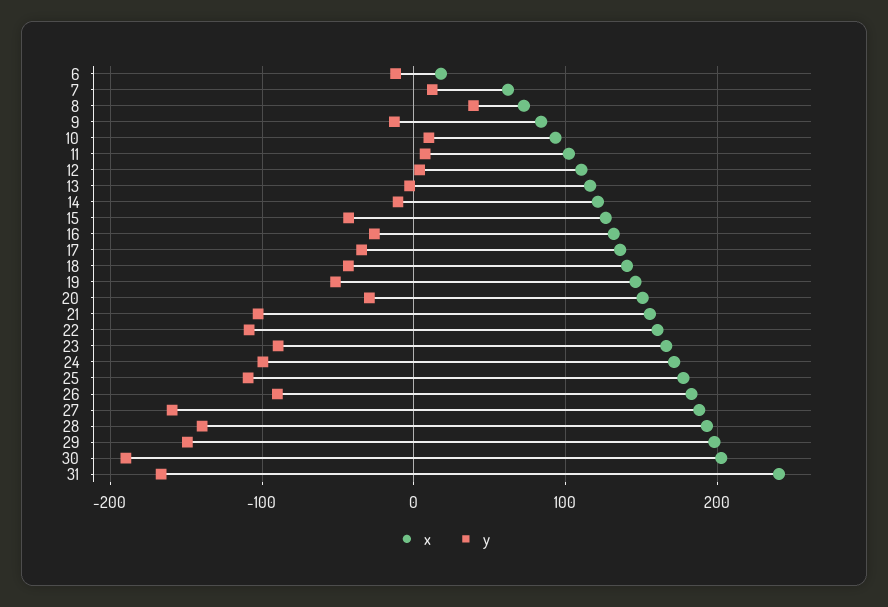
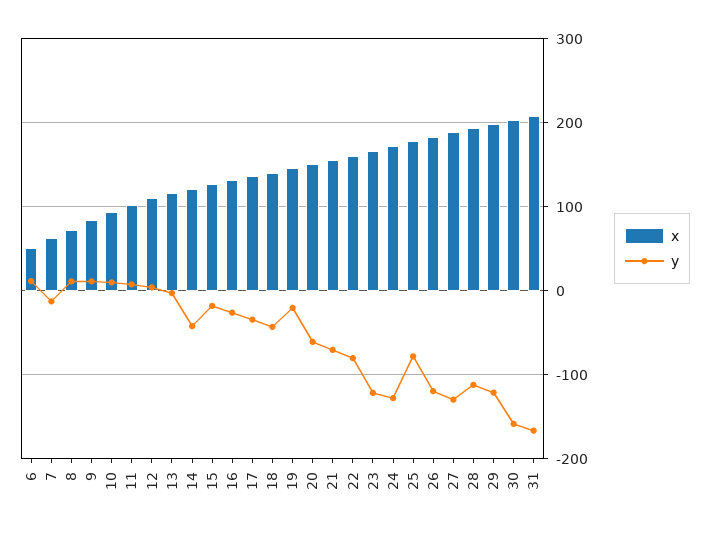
x, 6: 20 -> 50
y, 6: -10 -> 10
y, 7: 10 -> -10
y, 8: 40 -> 10
y, 9: -10 -> 10
y, 14: -10 -> -40
y, 15: -40 -> -20
y, 19: -50 -> -20
y, 20: -30 -> -60
y, 21: -100 -> -70
y, 22: -110 -> -80
y, 23: -90 -> -120
y, 24: -100 -> -130
y, 25: -110 -> -80
y, 26: -90 -> -120
y, 27: -160 -> -130
y, 28: -140 -> -110
y, 29: -150 -> -120
y, 30: -190 -> -160
x, 31: 240 -> 210

